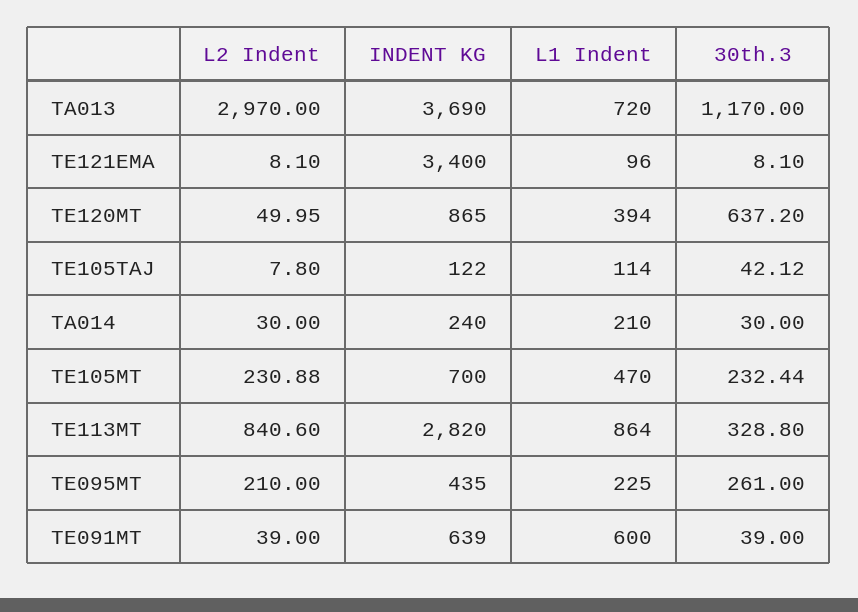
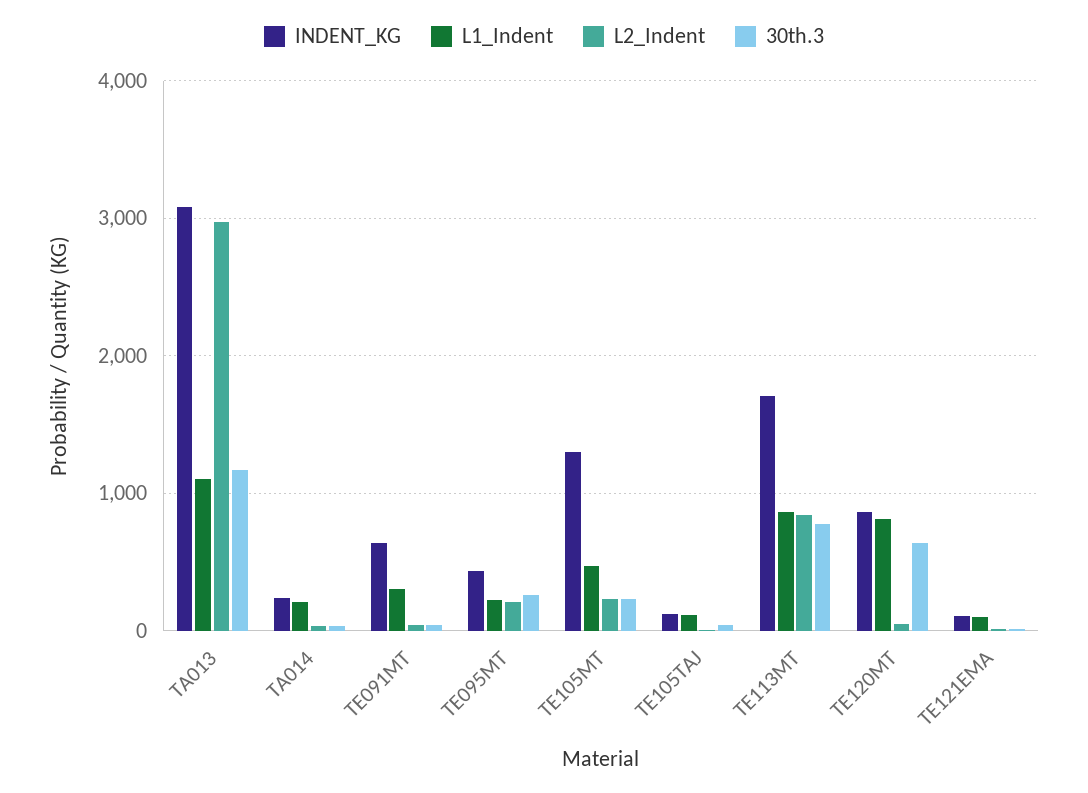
INDENT KG, TA013: 3690 -> 3100
L1 Indent, TA013: 720 -> 1100
INDENT KG, TE121EMA: 3400 -> 100
L1 Indent, TE120MT: 394 -> 800
INDENT KG, TE105MT: 700 -> 1300
INDENT KG, TE113MT: 2820 -> 1700
30th.3, TE113MT: 328.8 -> 800
L1 Indent, TE091MT: 600 -> 300

